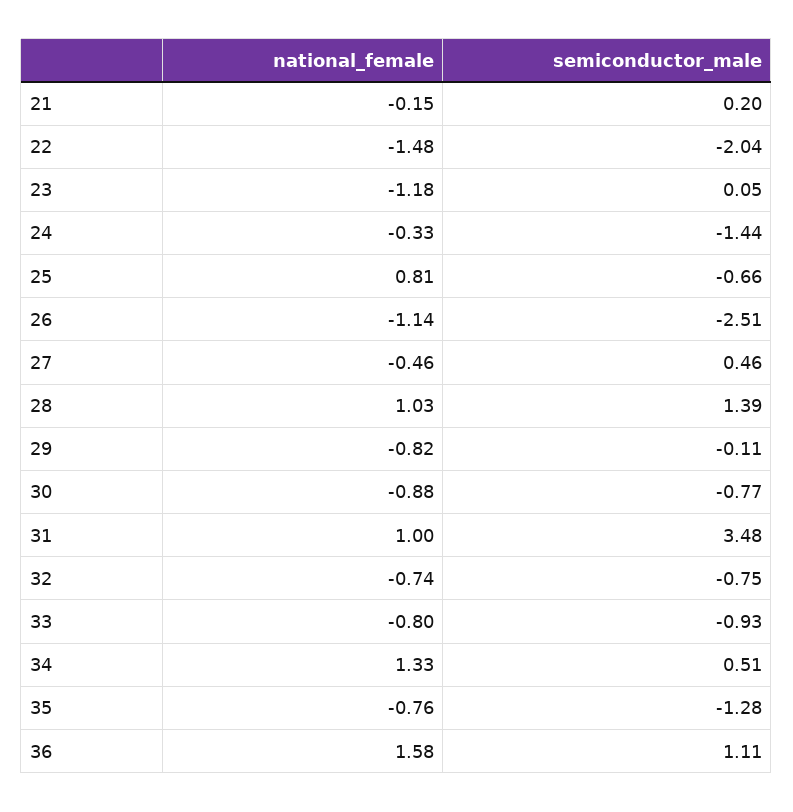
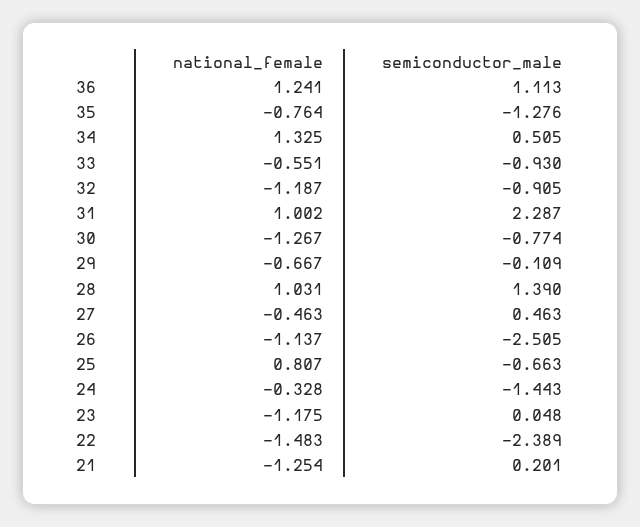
national_female, 21: -0.15 -> -1.254
semiconductor_male, 22: -2.04 -> -2.389
national_female, 29: -0.82 -> -0.667
national_female, 30: -0.88 -> -1.267
semiconductor_male, 31: 3.48 -> 2.287
national_female, 32: -0.74 -> -1.187
semiconductor_male, 32: -0.75 -> -0.905
national_female, 33: -0.8 -> -0.551
national_female, 36: 1.58 -> 1.241

